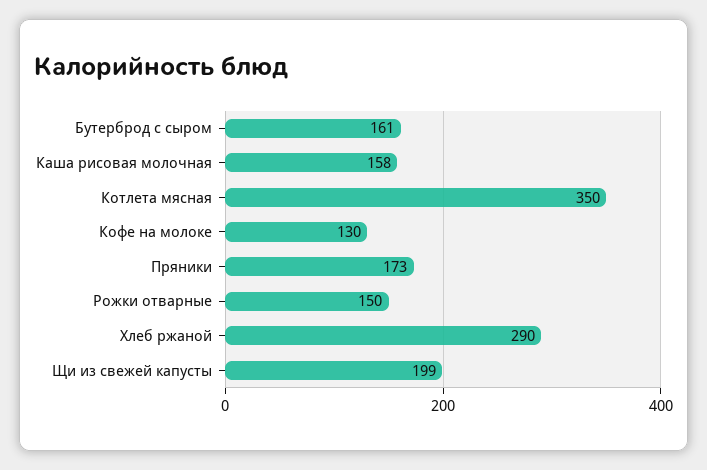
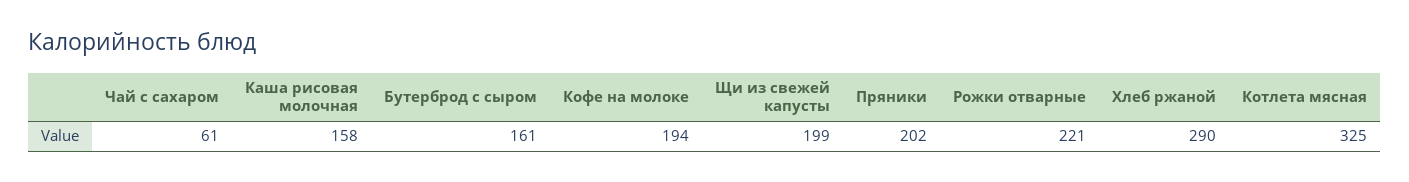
Котлета мясная: 350 -> 325
Кофе на молоке: 130 -> 194
Пряники: 173 -> 202
Рожки отварные: 150 -> 221
Чай с сахаром: none -> 61

